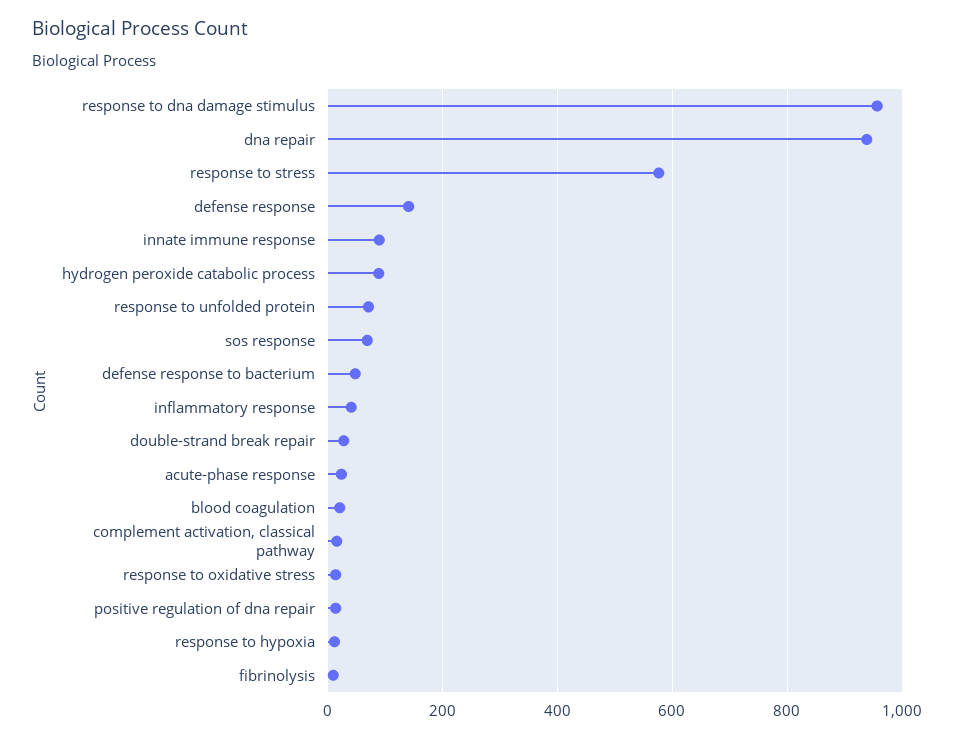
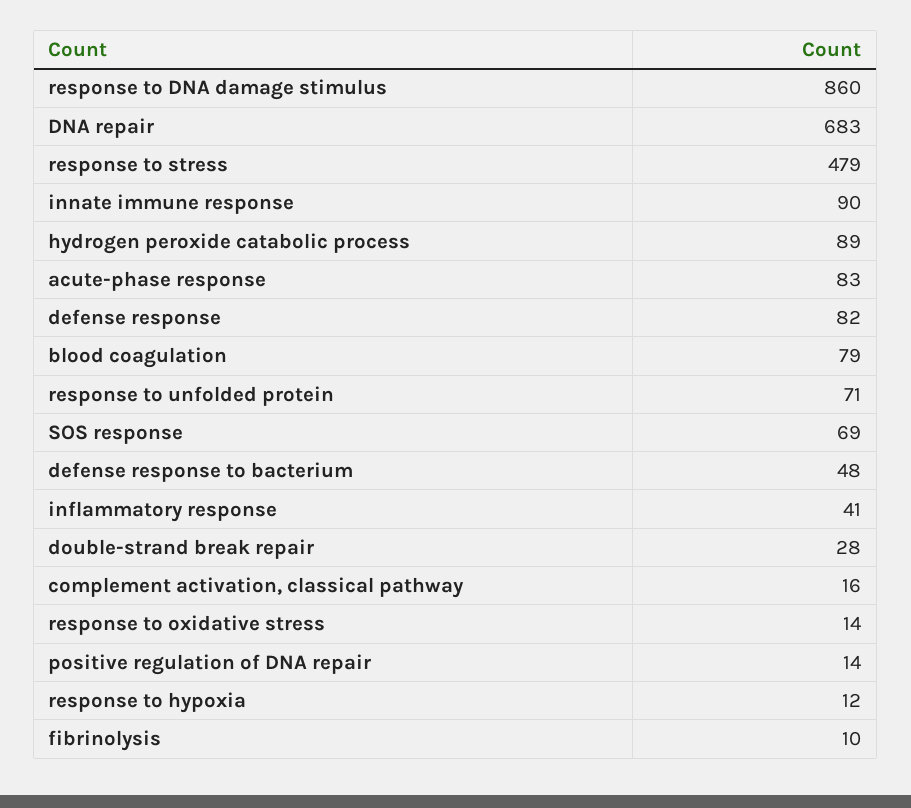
response to dna damage stimulus: 960 -> 860
dna repair: 940 -> 683
response to stress: 580 -> 479
defense response: 140 -> 82
acute-phase response: 20 -> 83
blood coagulation: 20 -> 79

